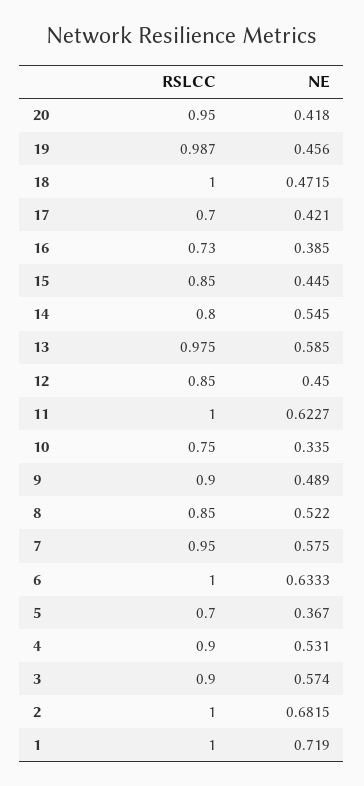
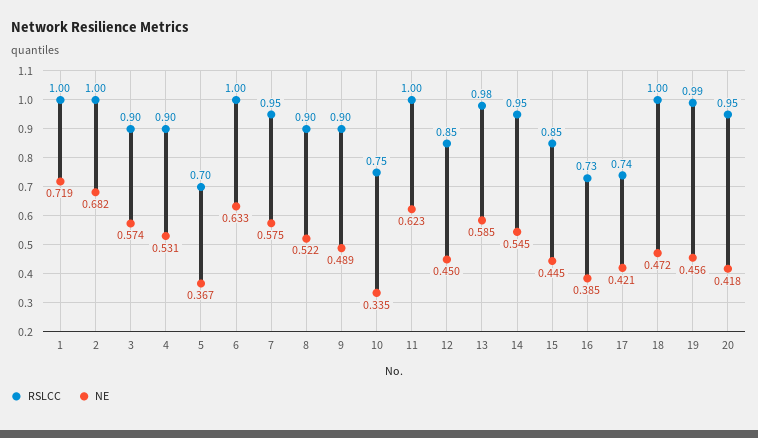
RSLCC, 17: 0.7 -> 0.74
RSLCC, 14: 0.8 -> 0.95
RSLCC, 8: 0.85 -> 0.9

